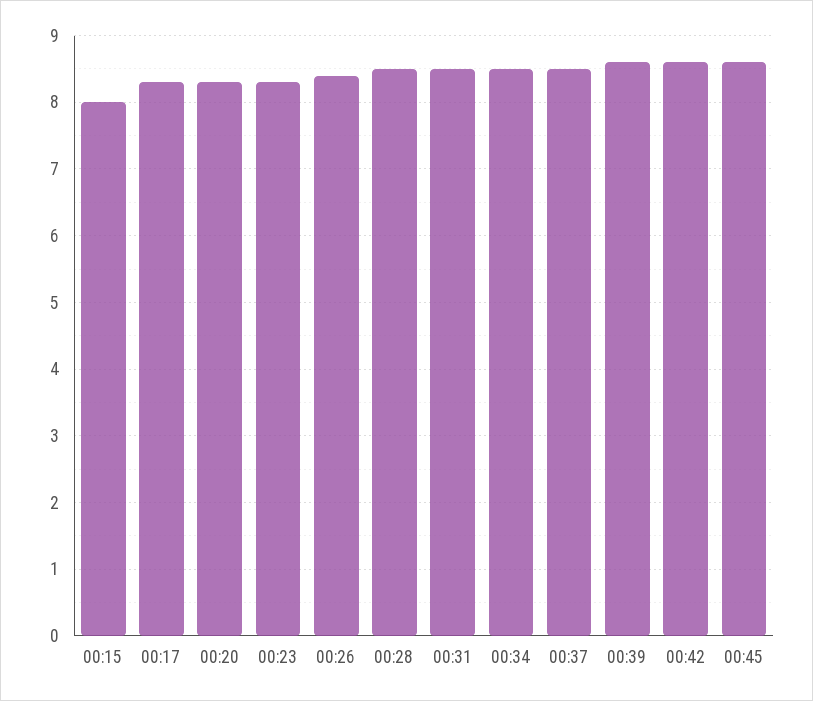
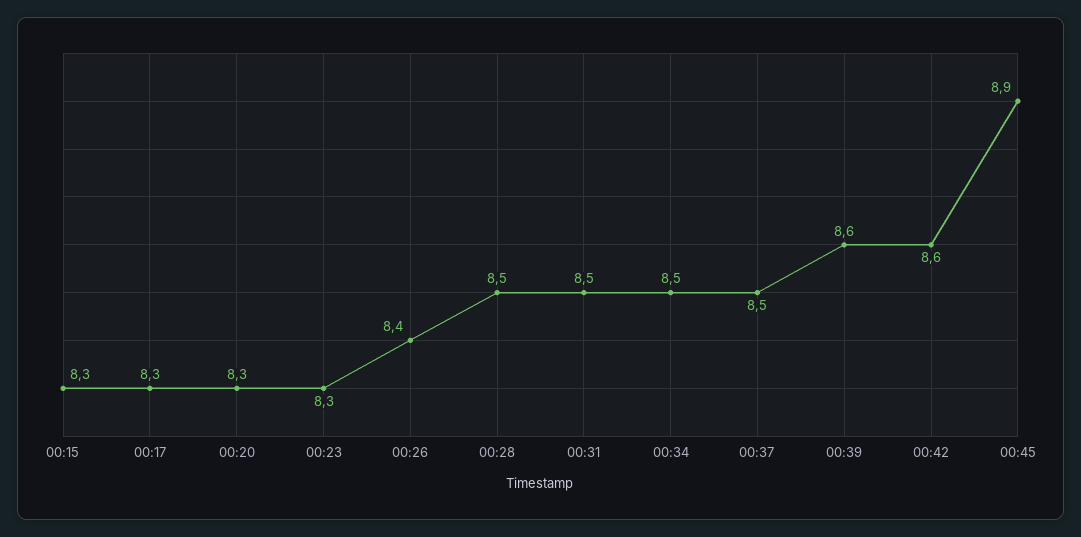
00:15: 8 -> 8.3
00:45: 8.6 -> 8.9

